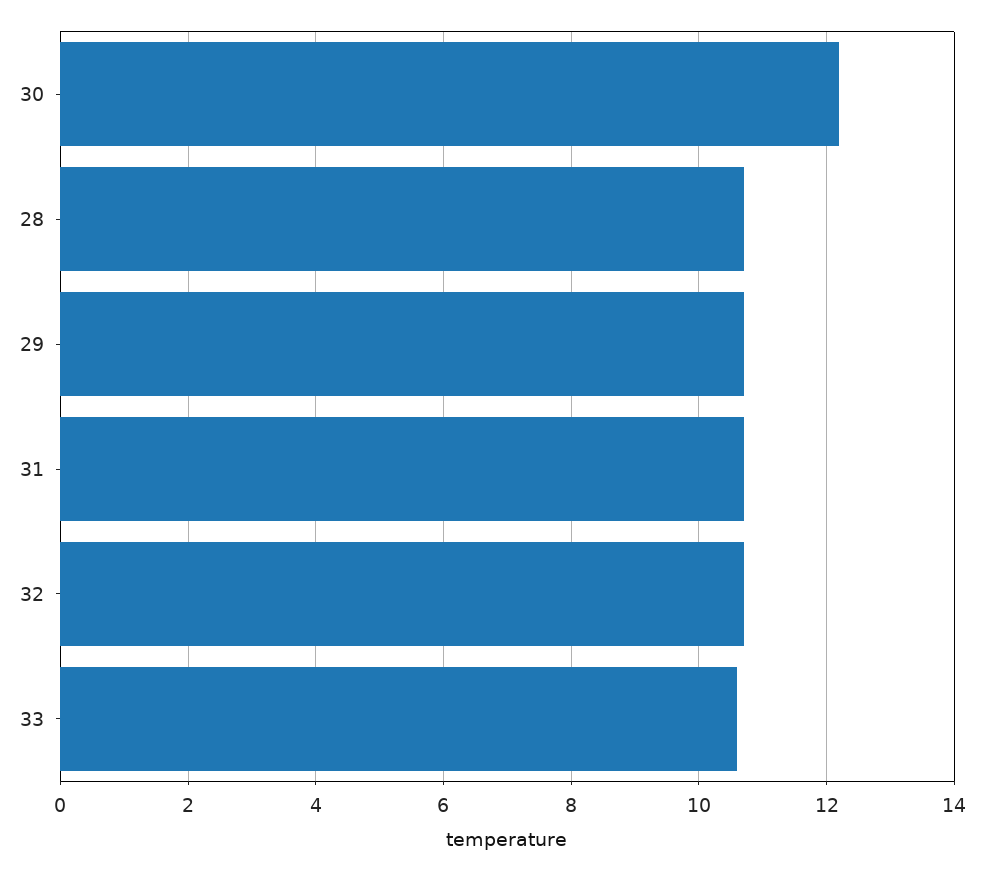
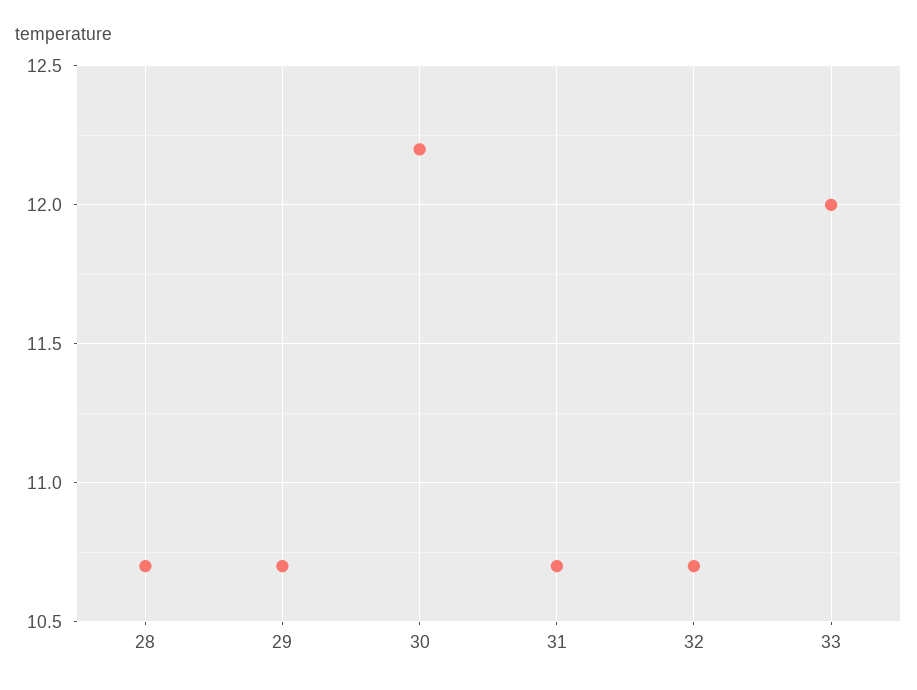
33: 10.5 -> 12

